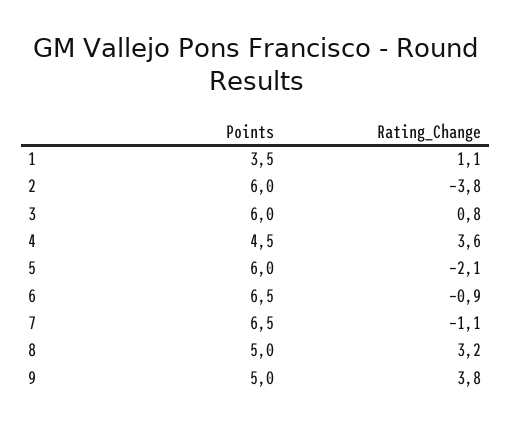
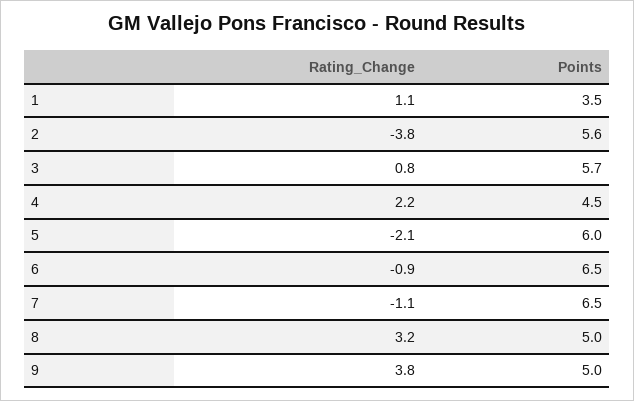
Points, 2: 6 -> 5.6
Points, 3: 6 -> 5.7
Rating_Change, 4: 3.6 -> 2.2

